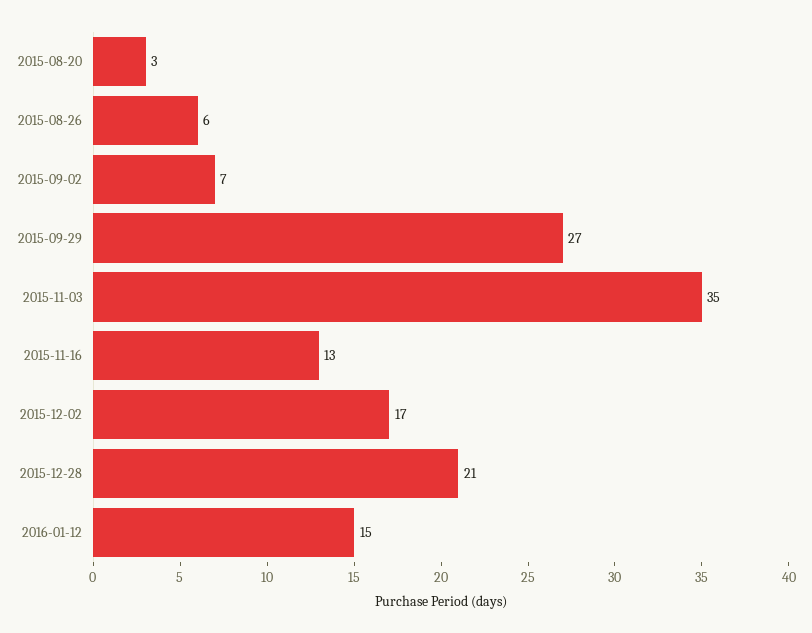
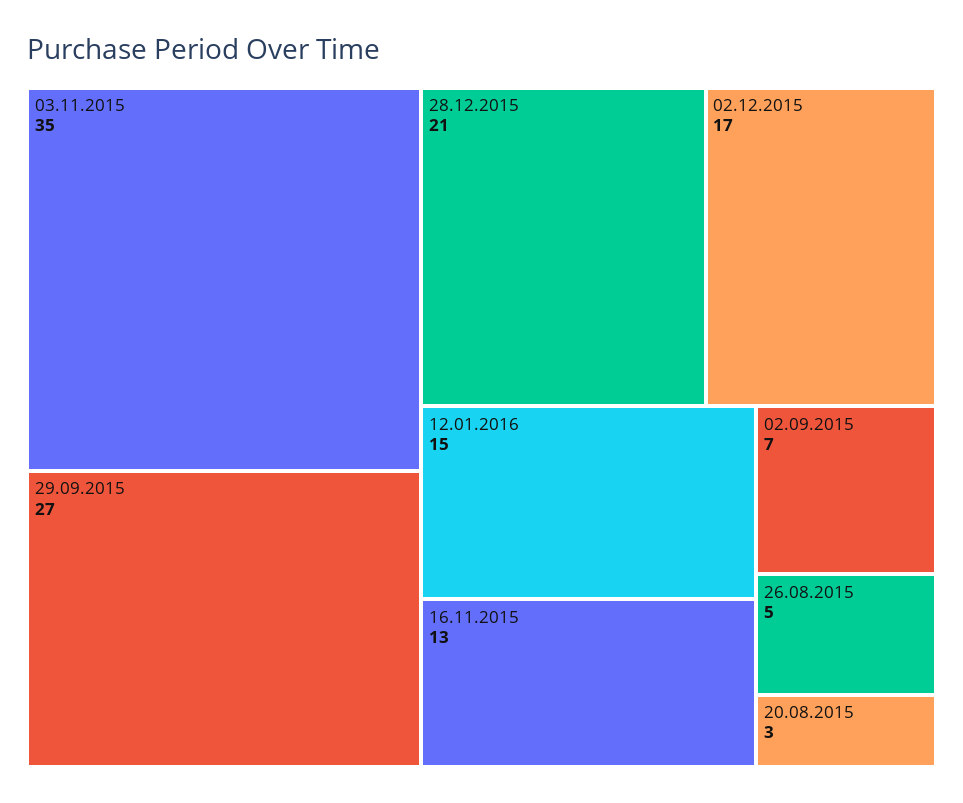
2015-08-26: 6 -> 5

